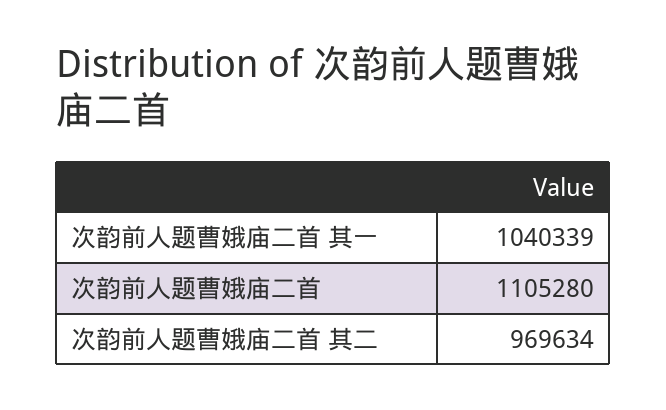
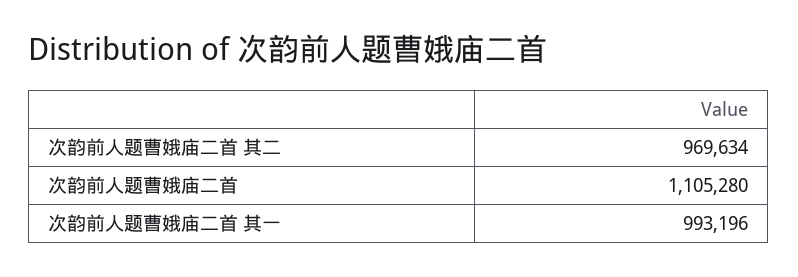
次韵前人题曹娥庙二首 其一: 1040339 -> 993196

